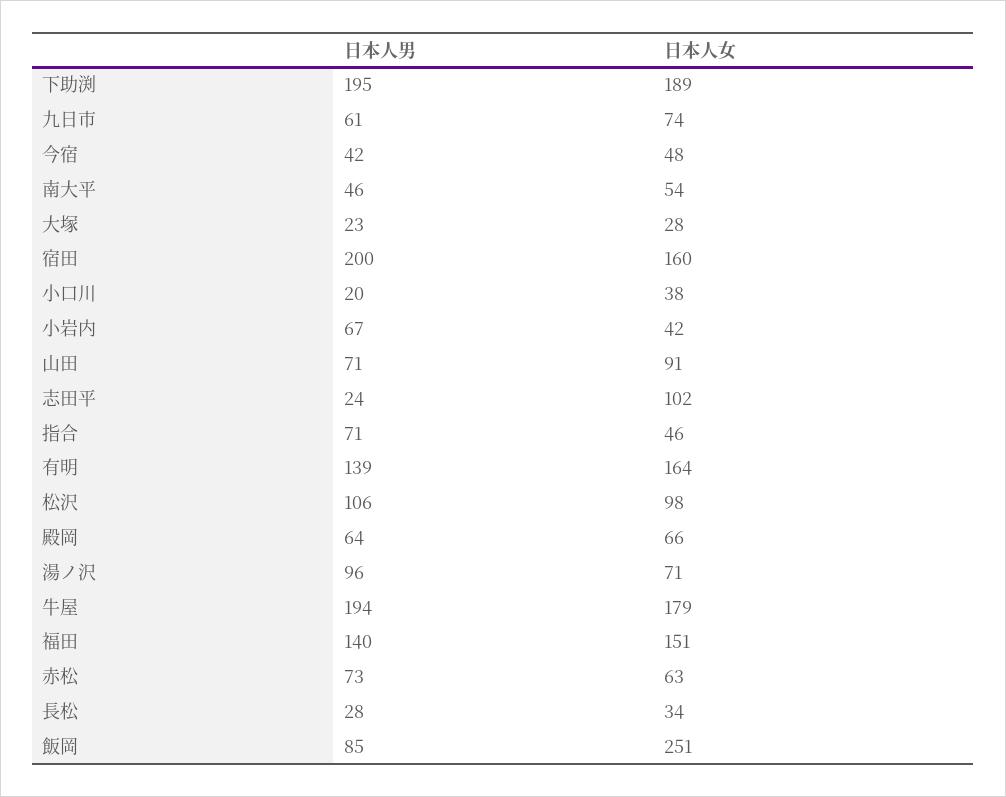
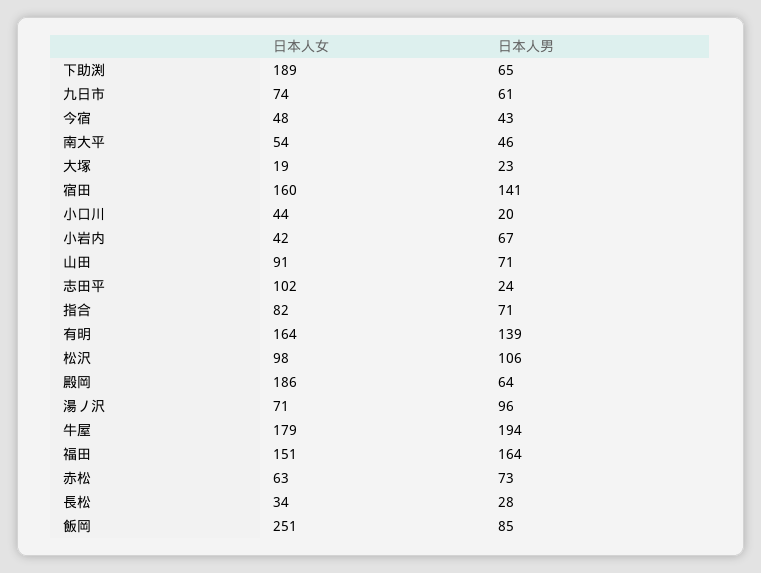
日本人男, 下助渕: 195 -> 65
日本人男, 今宿: 42 -> 43
日本人女, 大塚: 28 -> 19
日本人男, 宿田: 200 -> 141
日本人女, 小口川: 38 -> 44
日本人女, 指合: 46 -> 82
日本人女, 殿岡: 66 -> 186
日本人男, 福田: 140 -> 164

